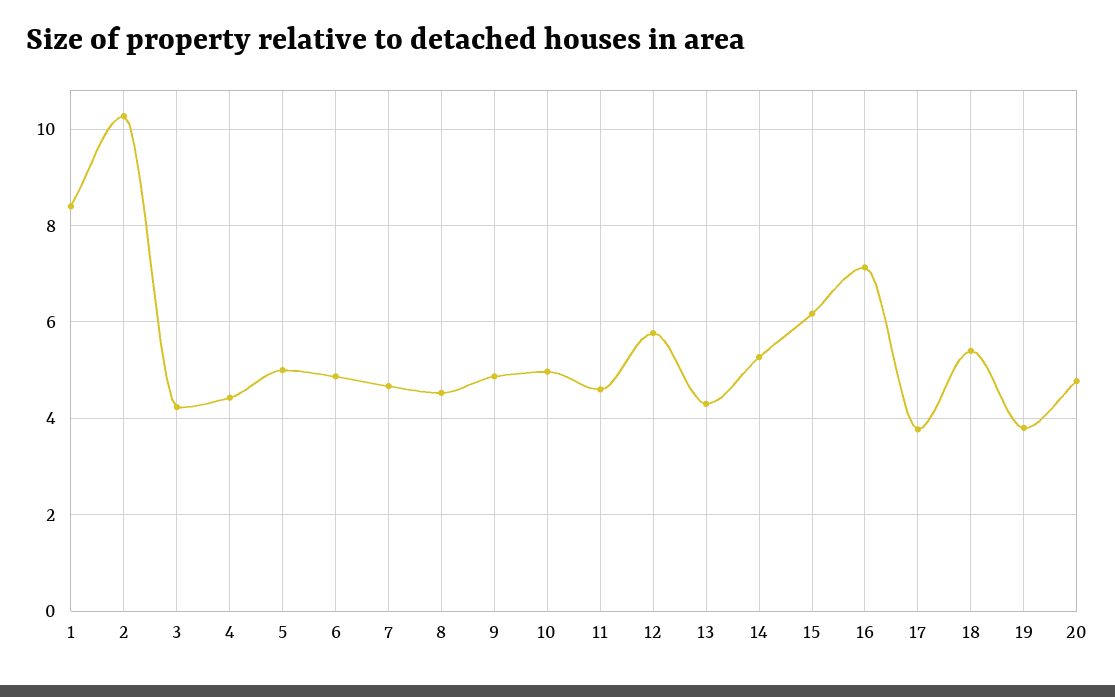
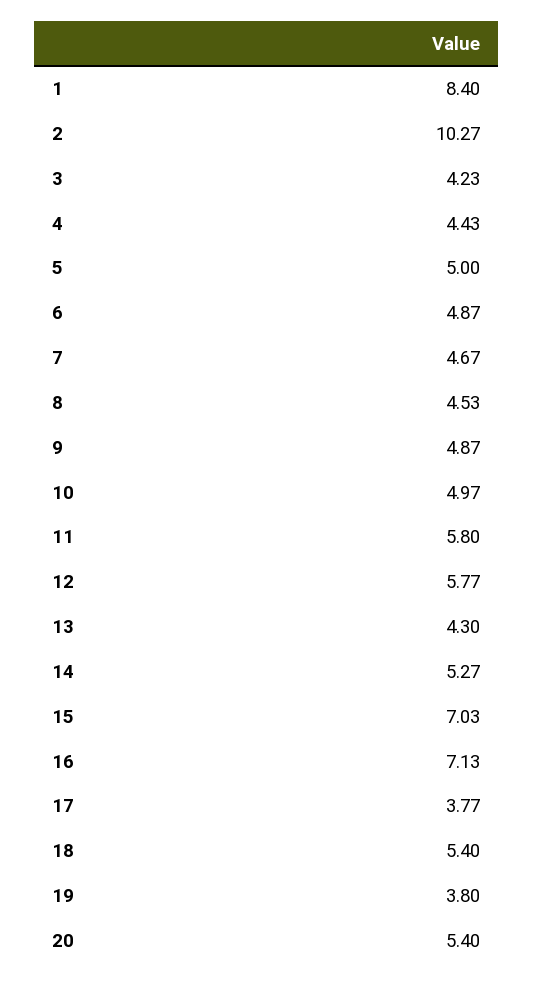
11: 4.6 -> 5.8
15: 6.2 -> 7.03
20: 4.8 -> 5.4

